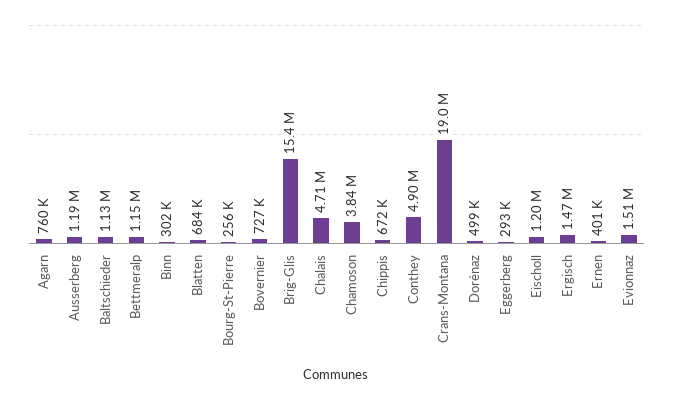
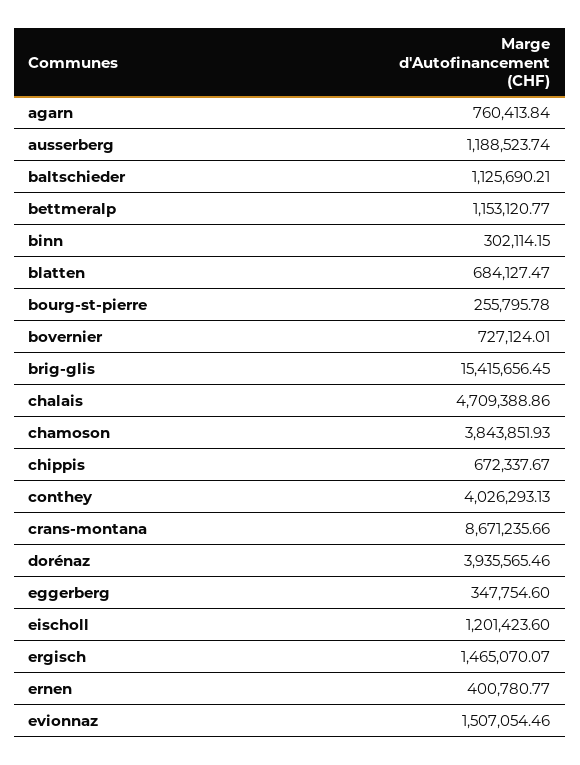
Conthey: 4900000 -> 4026293.13
Crans-Montana: 19000000 -> 8671235.66
Dorénaz: 499000 -> 3935565.46
Eggerberg: 293000 -> 347754.6

